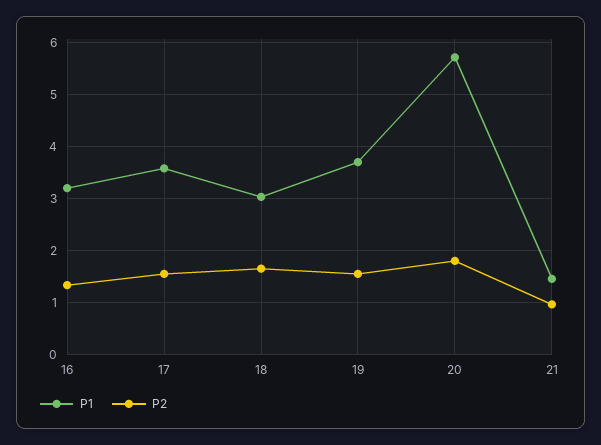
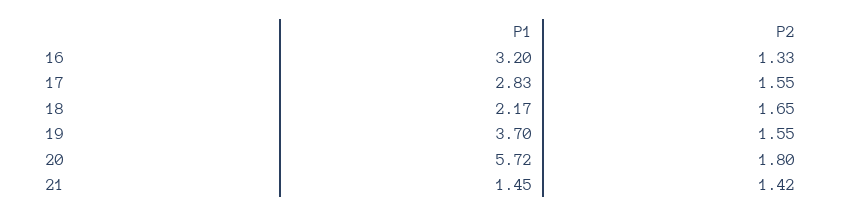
P1, 17: 3.6 -> 2.83
P1, 18: 3 -> 2.17
P2, 21: 1 -> 1.42

